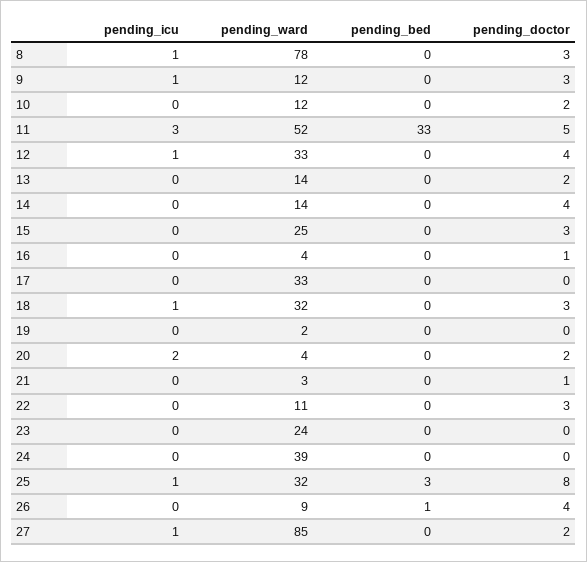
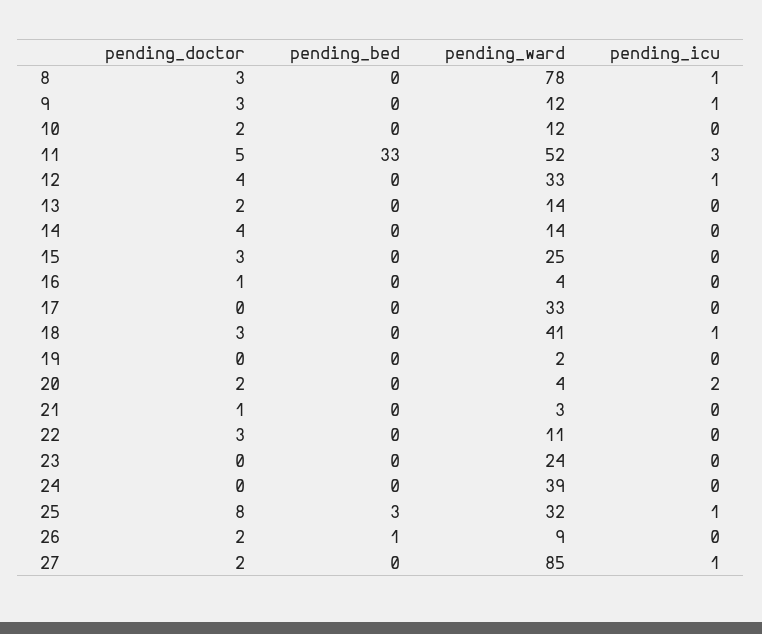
pending_ward, 18: 32 -> 41
pending_doctor, 26: 4 -> 2

